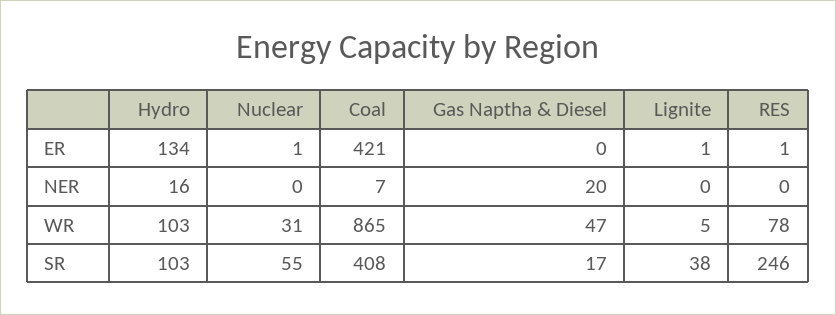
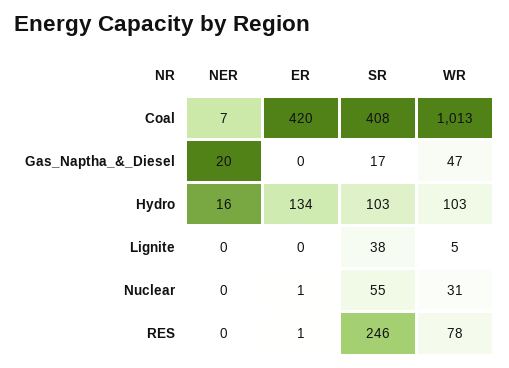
Coal, ER: 421 -> 420
Lignite, ER: 1 -> 0
Coal, WR: 865 -> 1013

